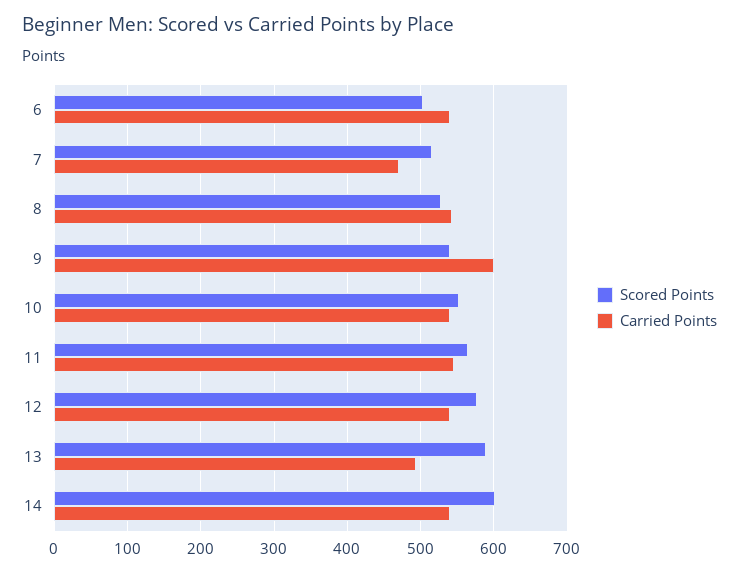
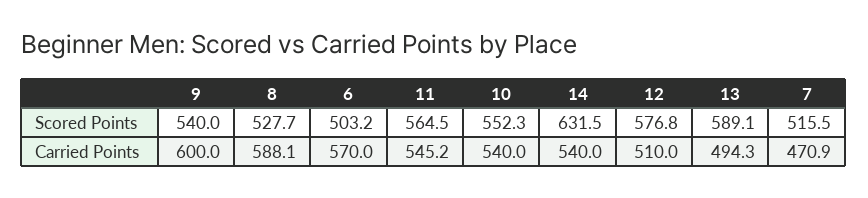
Carried Points, 6: 540 -> 570
Carried Points, 8: 540 -> 588.1
Carried Points, 12: 540 -> 510
Scored Points, 14: 600 -> 631.5

